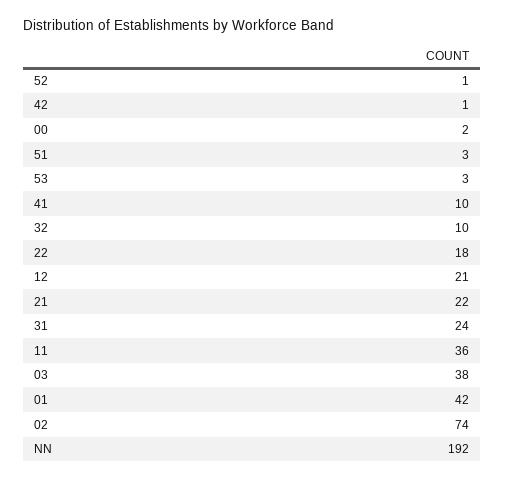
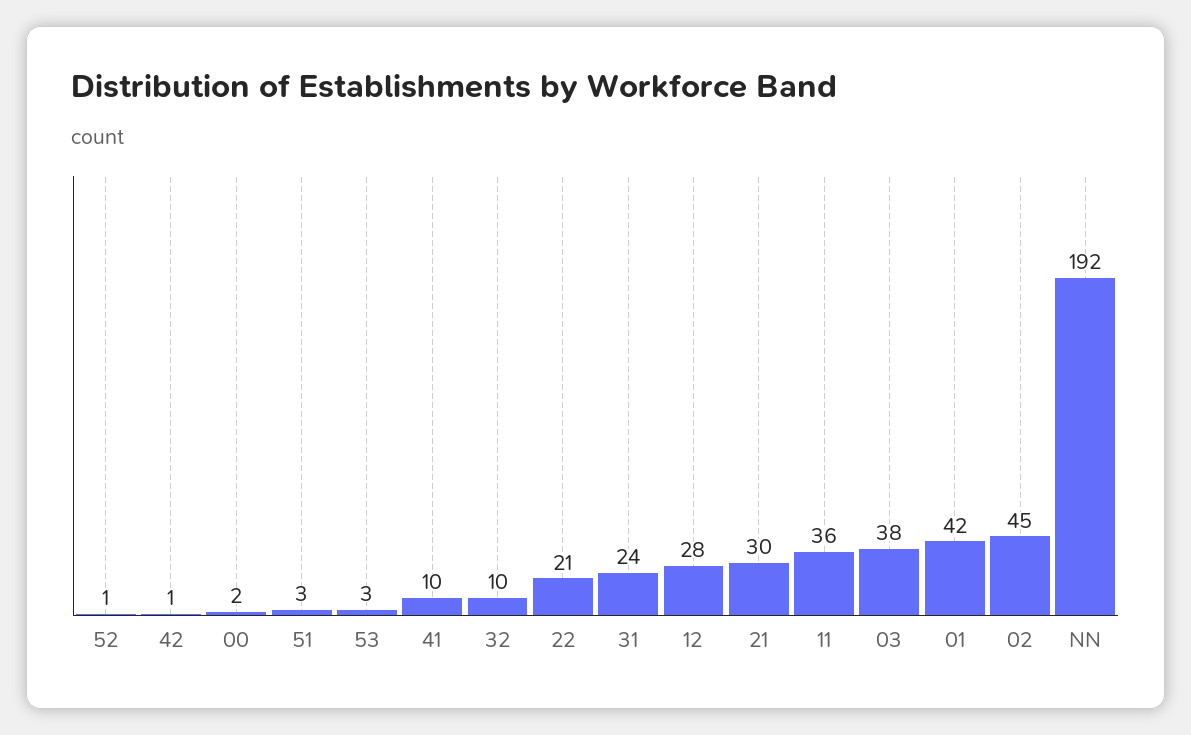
22: 18 -> 21
12: 21 -> 28
21: 22 -> 30
02: 74 -> 45

